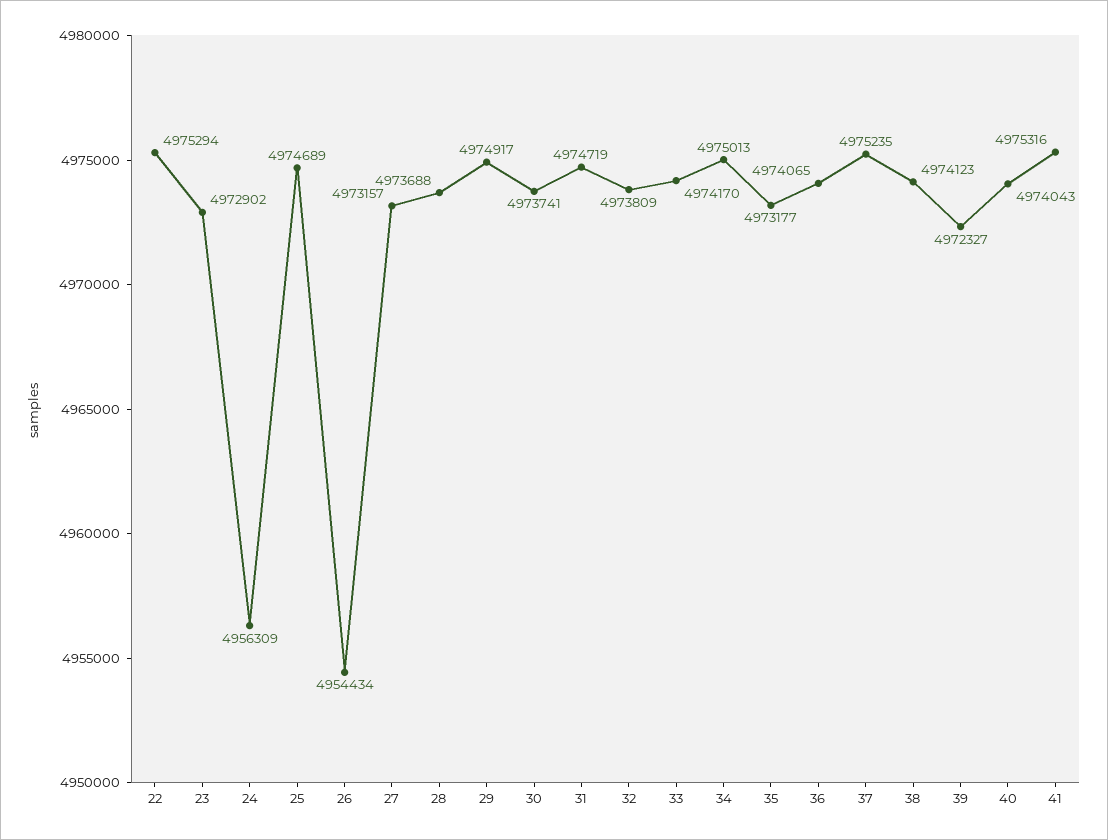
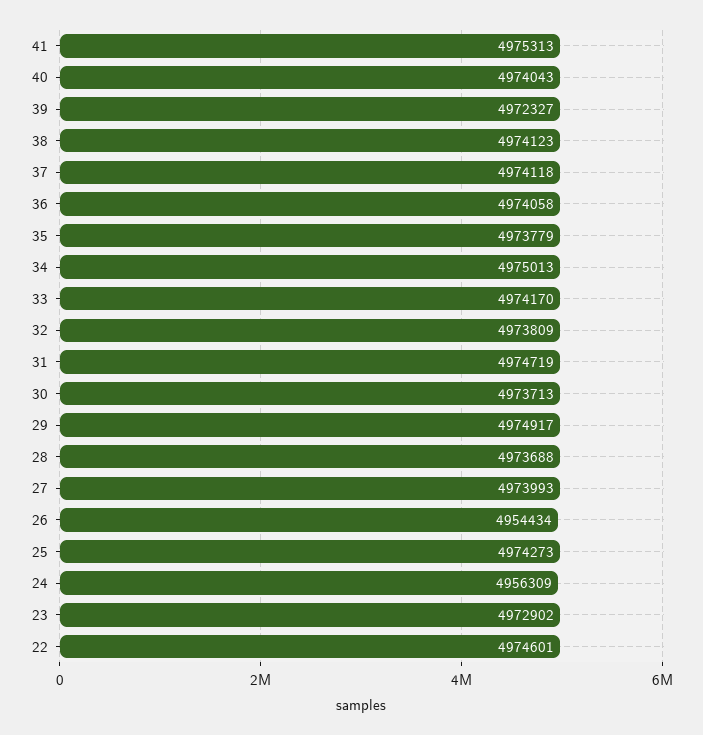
22: 4975294 -> 4974601
25: 4974689 -> 4974273
27: 4973157 -> 4973993
30: 4973741 -> 4973713
35: 4973177 -> 4973779
36: 4974065 -> 4974058
37: 4975235 -> 4974118
41: 4975316 -> 4975313

